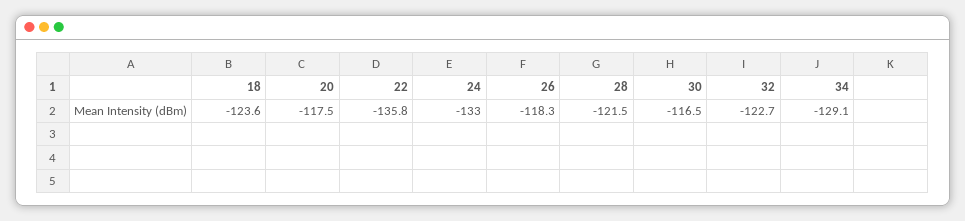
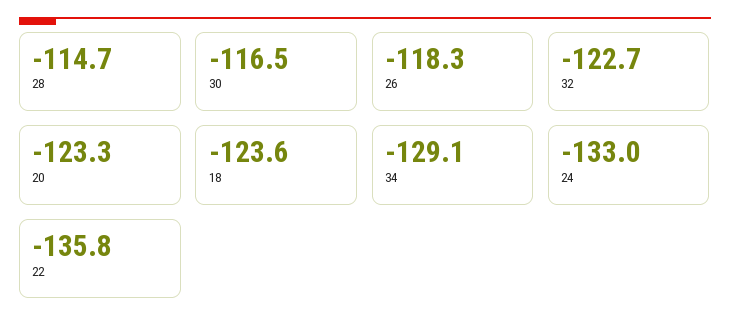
20: -117.5 -> -123.3
28: -121.5 -> -114.7

